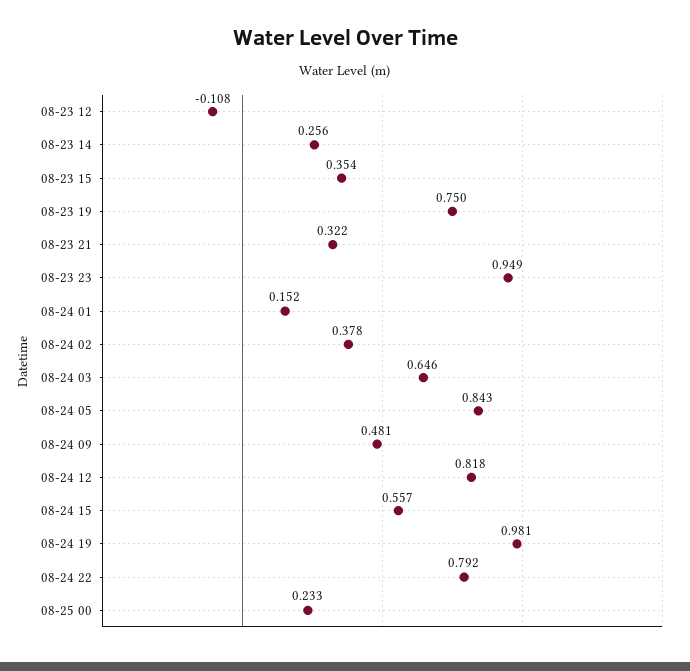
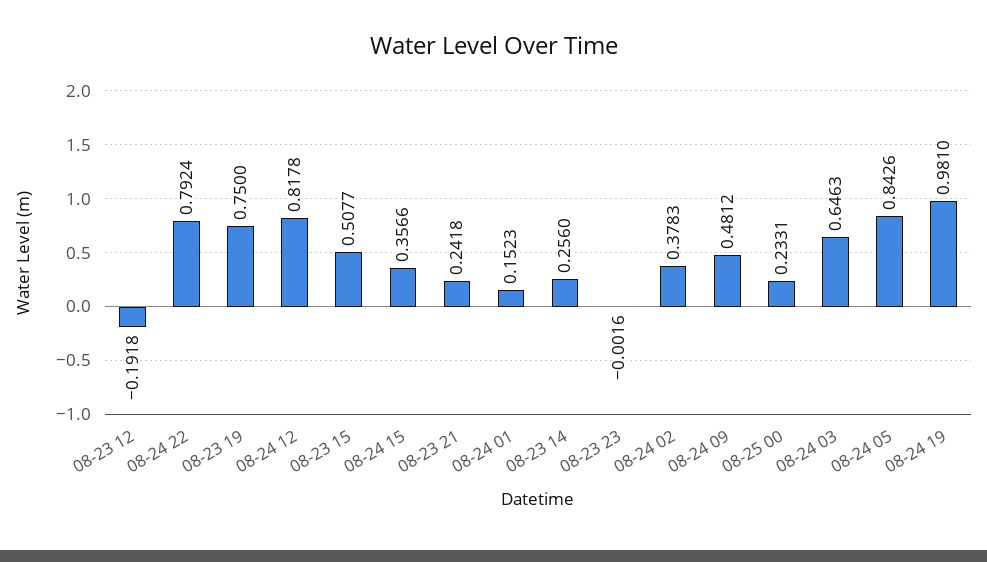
08-23 12: -0.108 -> -0.1918
08-23 15: 0.354 -> 0.5077
08-23 21: 0.322 -> 0.2418
08-23 23: 0.949 -> -0.0016
08-24 15: 0.557 -> 0.3566

